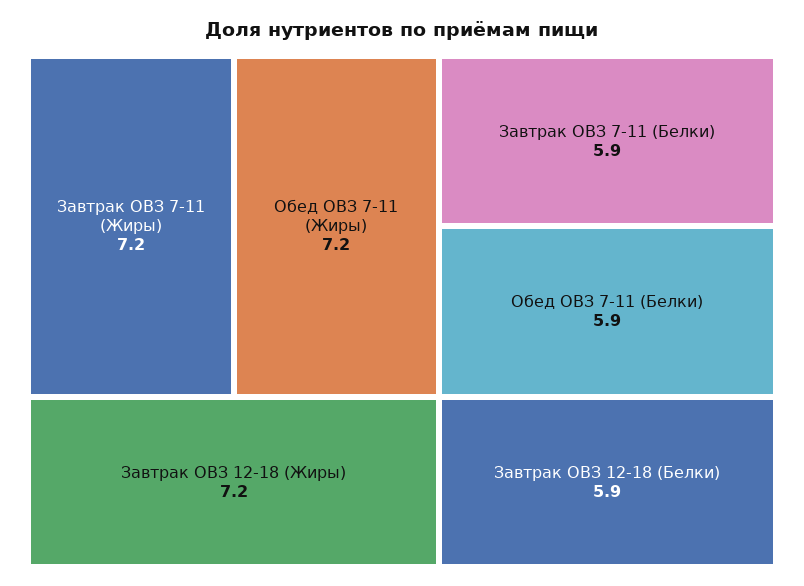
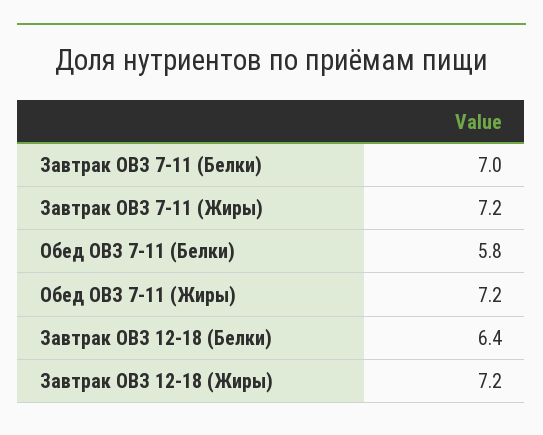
Завтрак ОВЗ 7-11 (Белки): 5.9 -> 7
Обед ОВЗ 7-11 (Белки): 5.9 -> 5.8
Завтрак ОВЗ 12-18 (Белки): 5.9 -> 6.4

